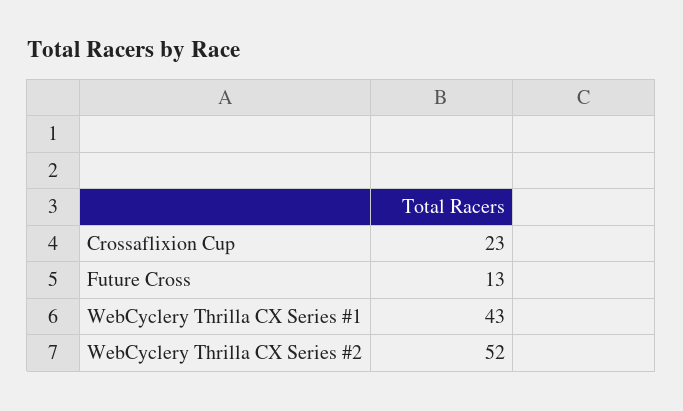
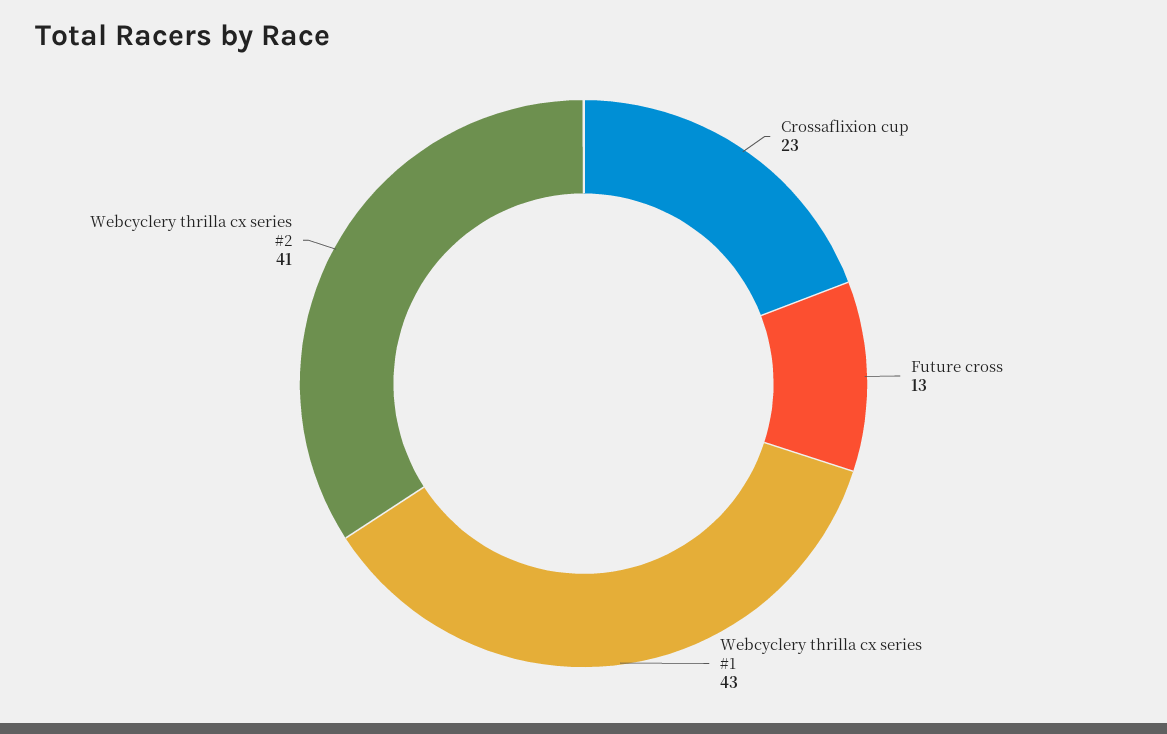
WebCyclery Thrilla CX Series #2: 52 -> 41

